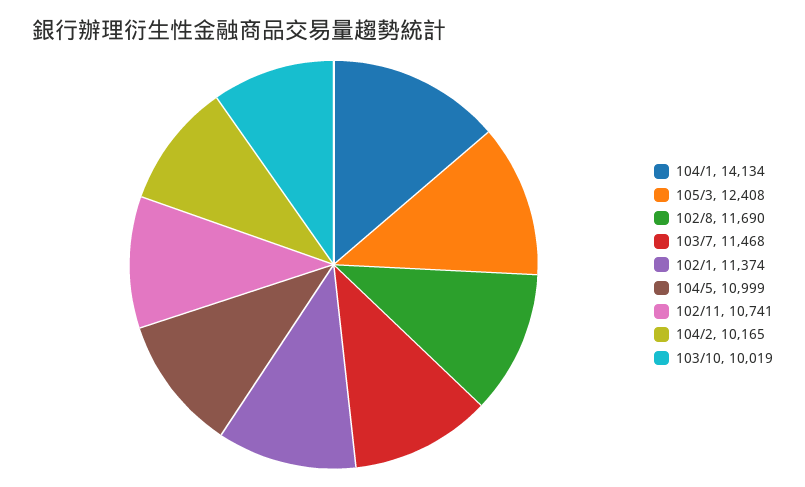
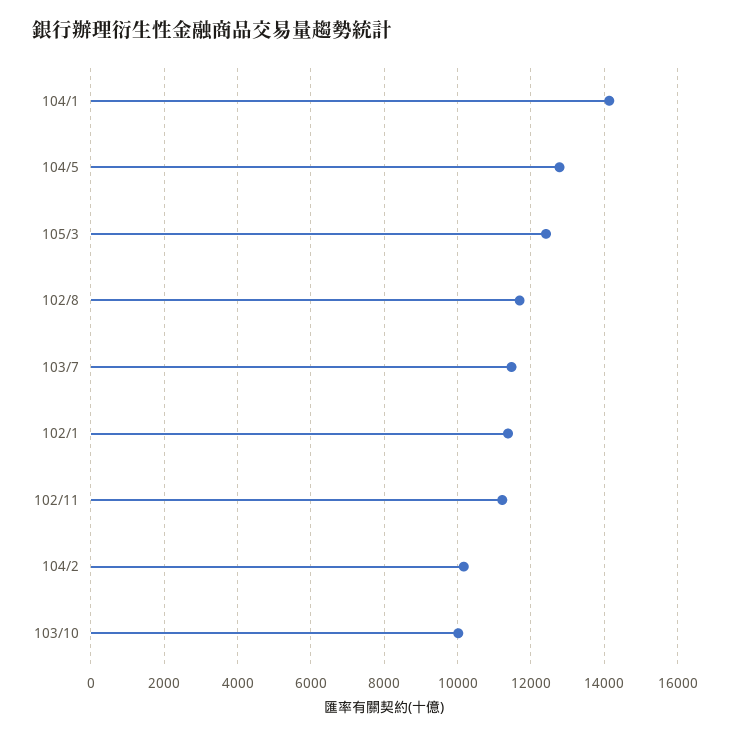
104/5: 10999 -> 12800
102/11: 10741 -> 11200

